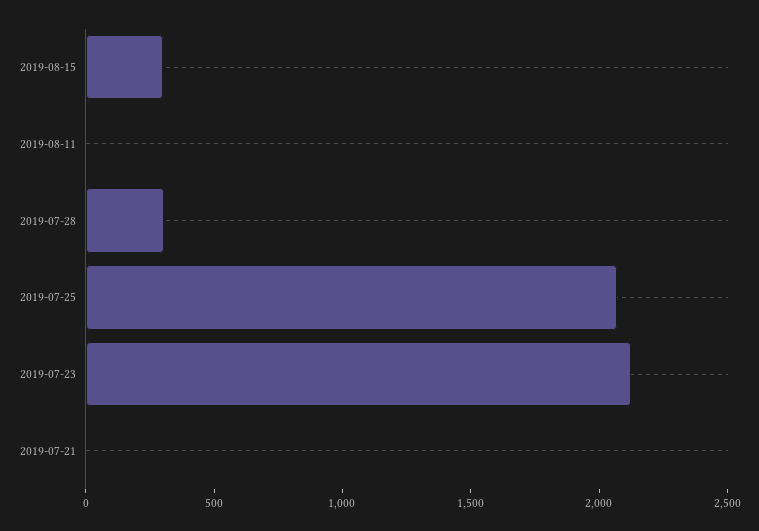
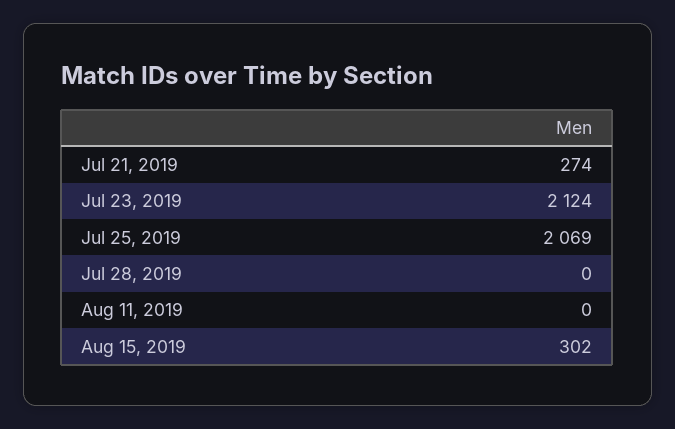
2019-07-28: 300 -> 0
2019-07-21: 0 -> 274

